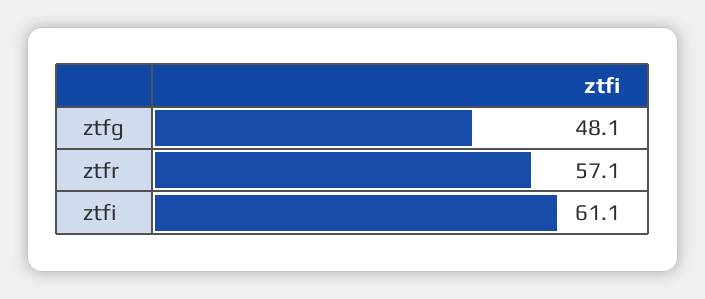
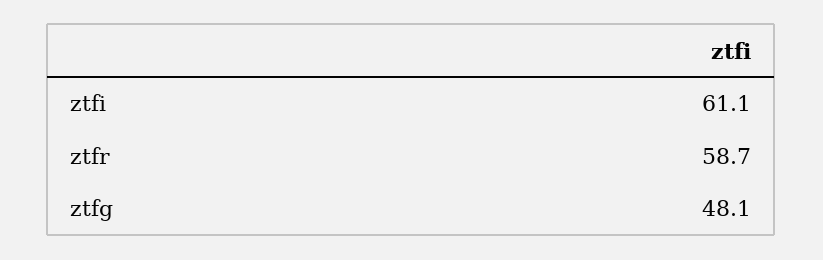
ztfr: 57.1 -> 58.7

